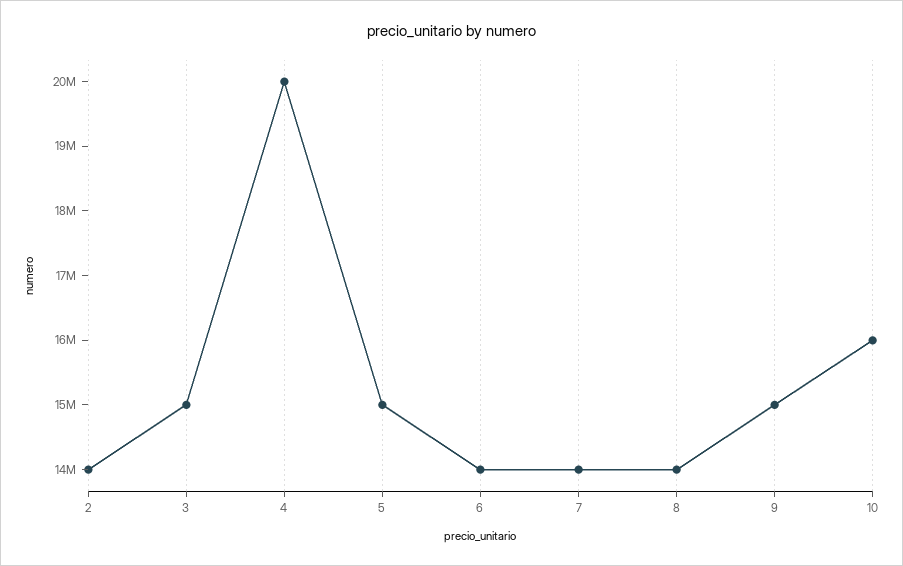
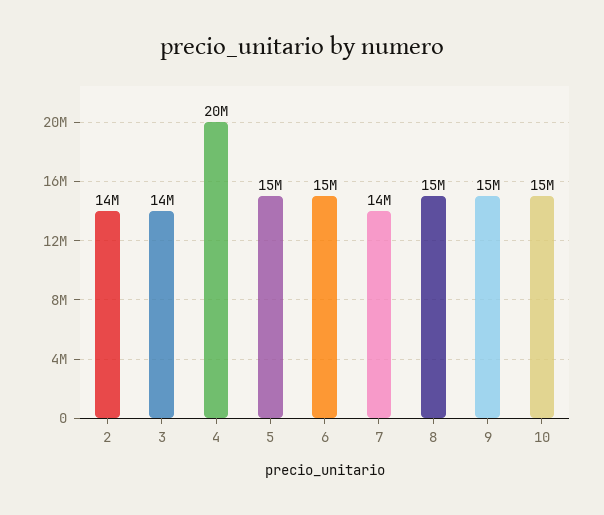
3: 15000000 -> 14000000
6: 14000000 -> 15000000
8: 14000000 -> 15000000
10: 16000000 -> 15000000

